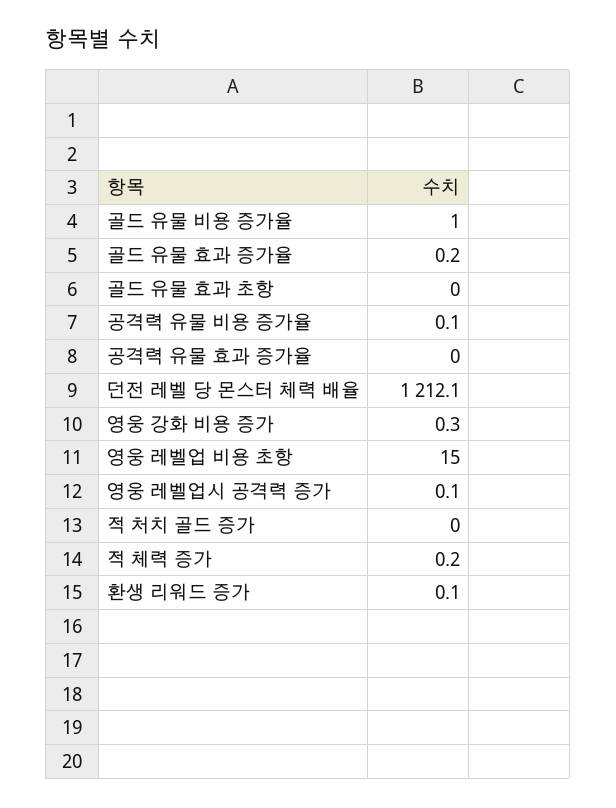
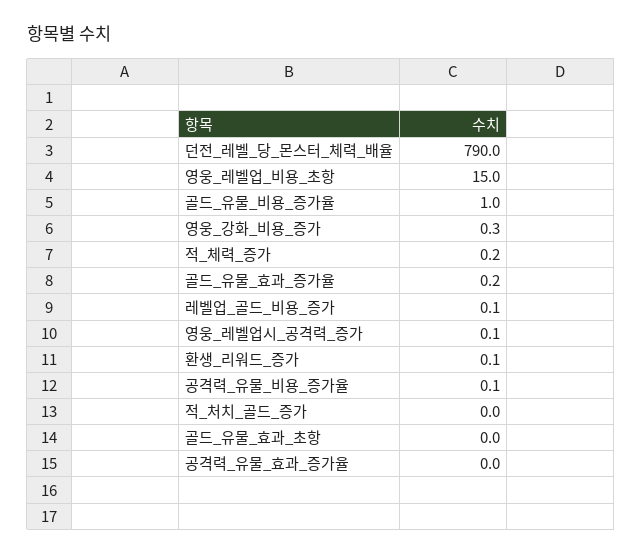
던전 레벨 당 몬스터 체력 배율: 1212.1 -> 790
레벨업_골드_비용_증가: none -> 0.1

